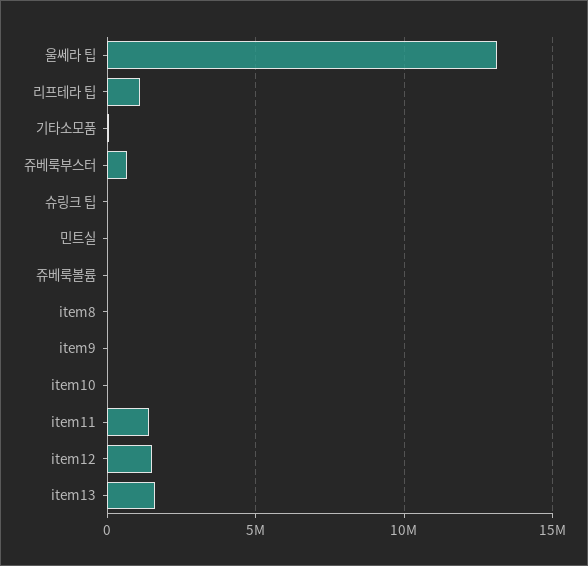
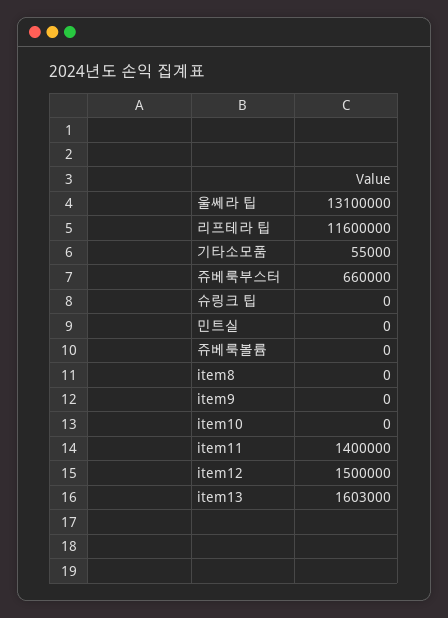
리프테라 팁: 1000000 -> 11600000

